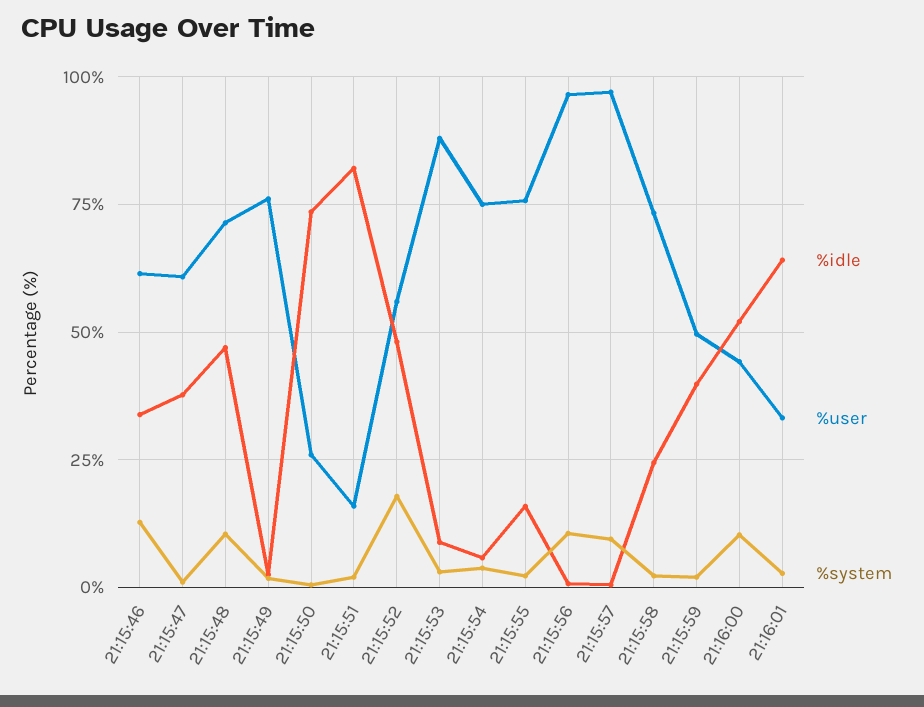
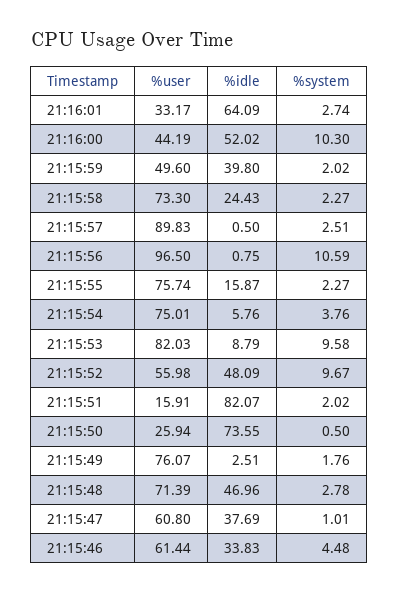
%system, 21:15:46: 12.5 -> 4.48
%system, 21:15:48: 10 -> 2.78
%system, 21:15:52: 17.5 -> 9.67
%user, 21:15:53: 87.5 -> 82.03
%system, 21:15:53: 2.5 -> 9.58
%user, 21:15:57: 97.5 -> 89.83
%system, 21:15:57: 10 -> 2.51

